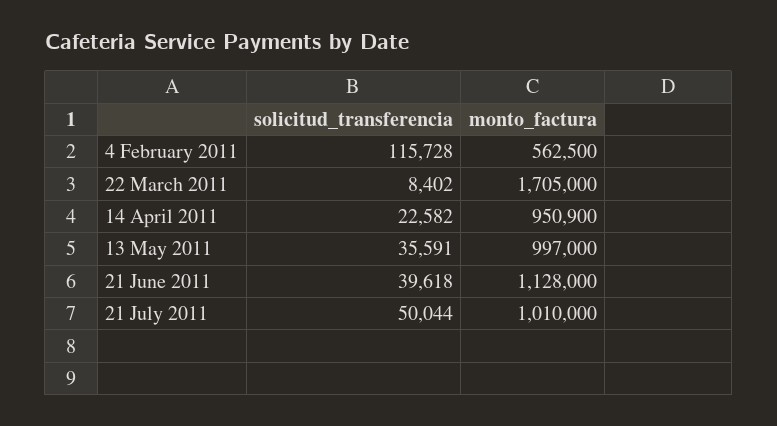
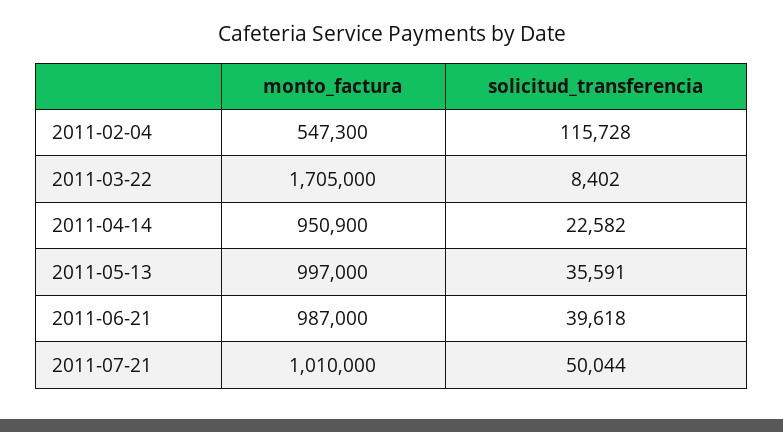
monto_factura, 4 February 2011: 562500 -> 547300
monto_factura, 21 June 2011: 1128000 -> 987000

